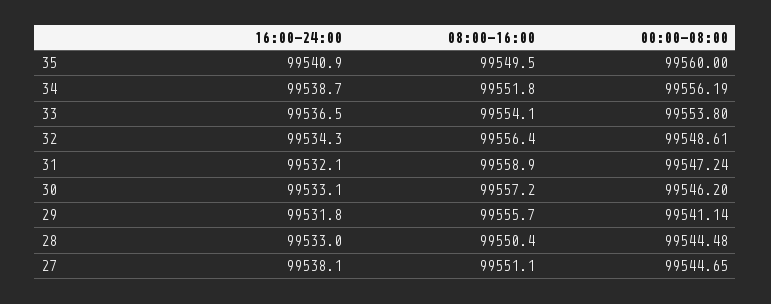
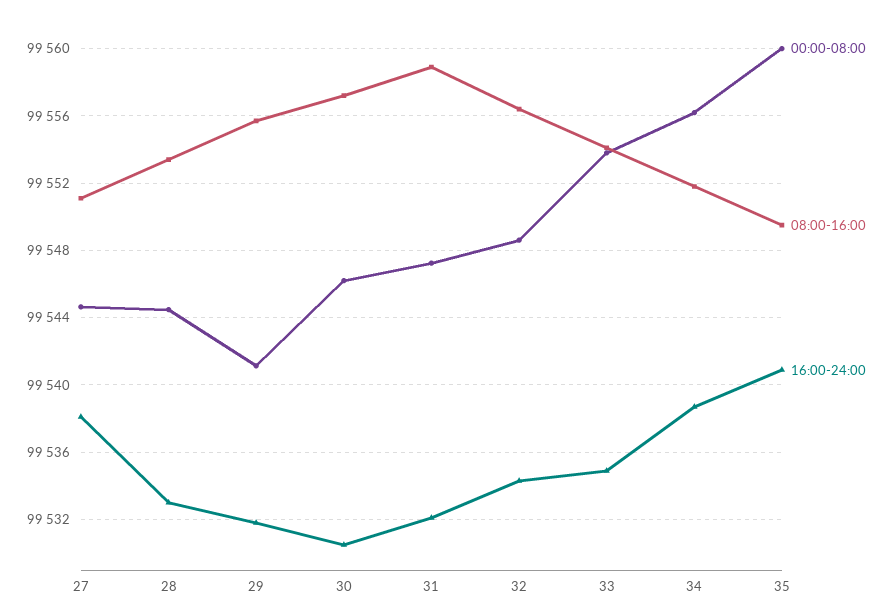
16:00-24:00, 33: 99536.5 -> 99535
16:00-24:00, 30: 99533.1 -> 99530.5
08:00-16:00, 28: 99550.4 -> 99553.5

